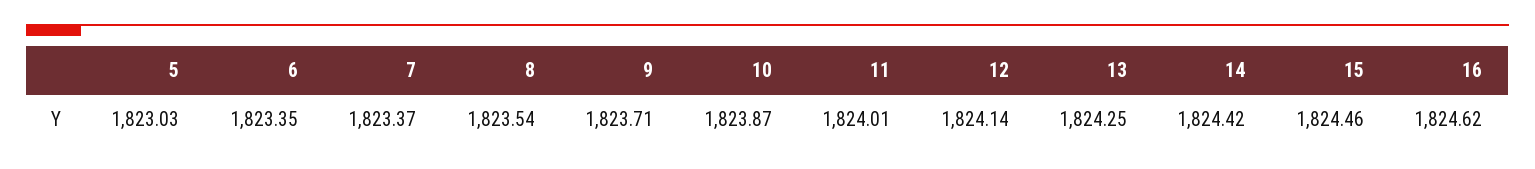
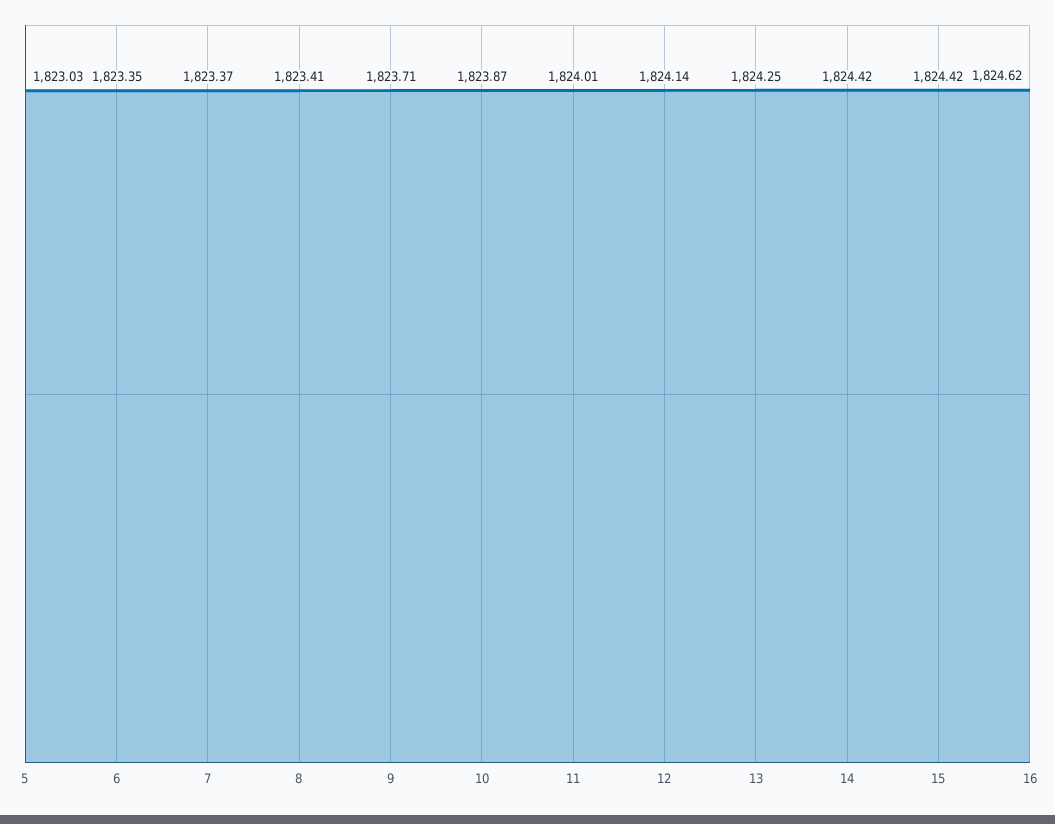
8: 1823.54 -> 1823.41
15: 1824.46 -> 1824.42

